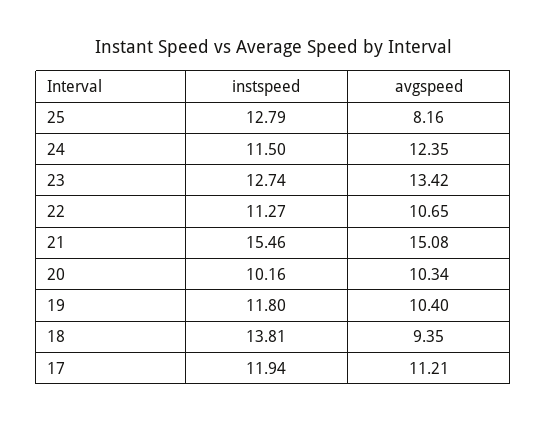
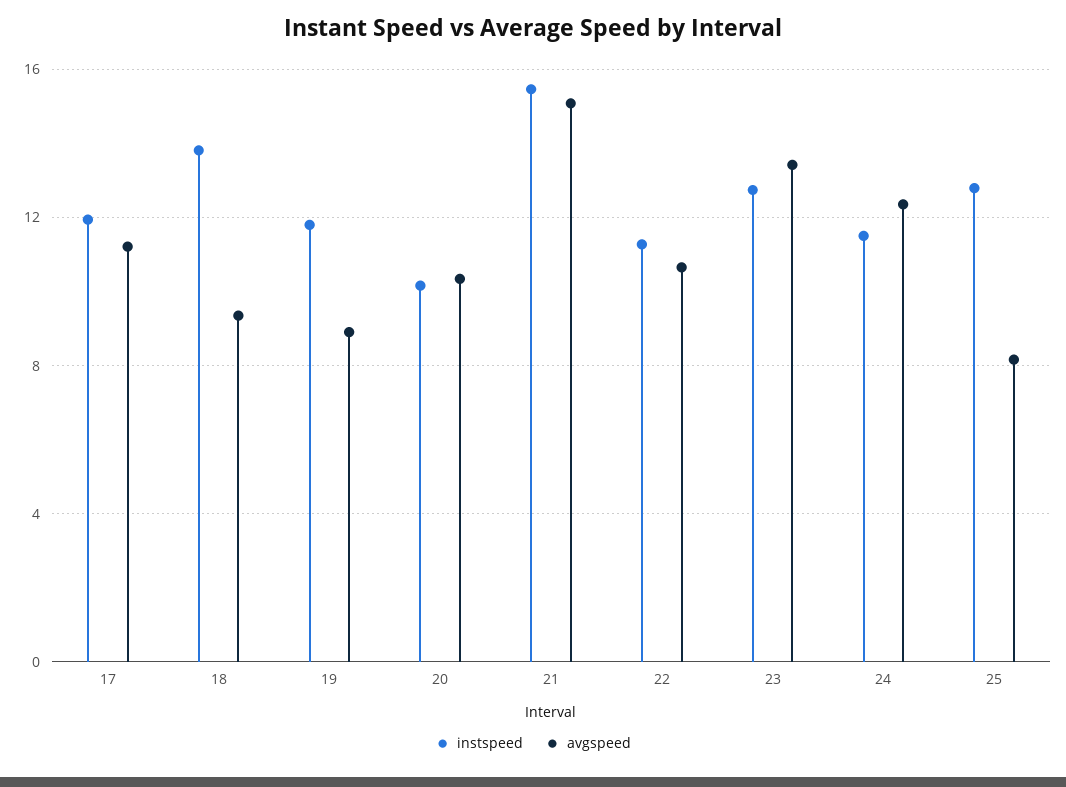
avgspeed, 19: 10.4 -> 9

